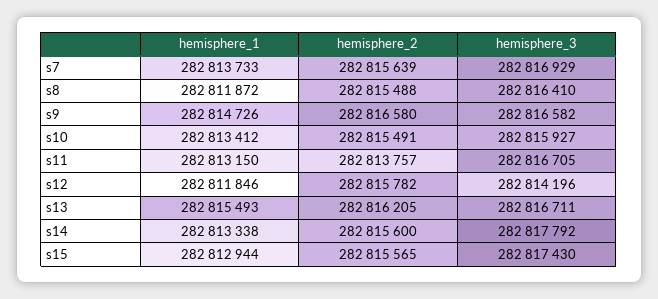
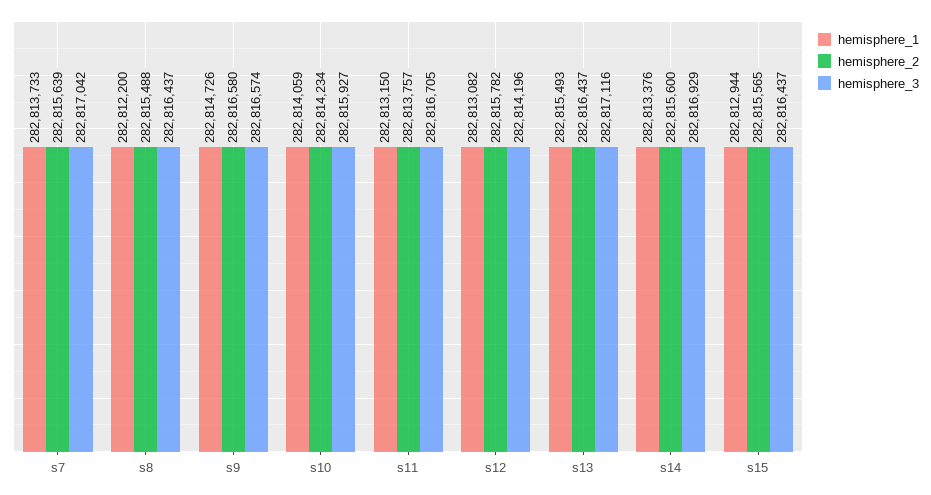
hemisphere_3, s7: 282816929 -> 282817042
hemisphere_1, s8: 282811872 -> 282812200
hemisphere_3, s8: 282816410 -> 282816437
hemisphere_3, s9: 282816582 -> 282816574
hemisphere_1, s10: 282813412 -> 282814059
hemisphere_2, s10: 282815491 -> 282814234
hemisphere_1, s12: 282811846 -> 282813082
hemisphere_2, s13: 282816205 -> 282816437
hemisphere_3, s13: 282816711 -> 282817116
hemisphere_1, s14: 282813338 -> 282813376
hemisphere_3, s14: 282817792 -> 282816929
hemisphere_3, s15: 282817430 -> 282816437

